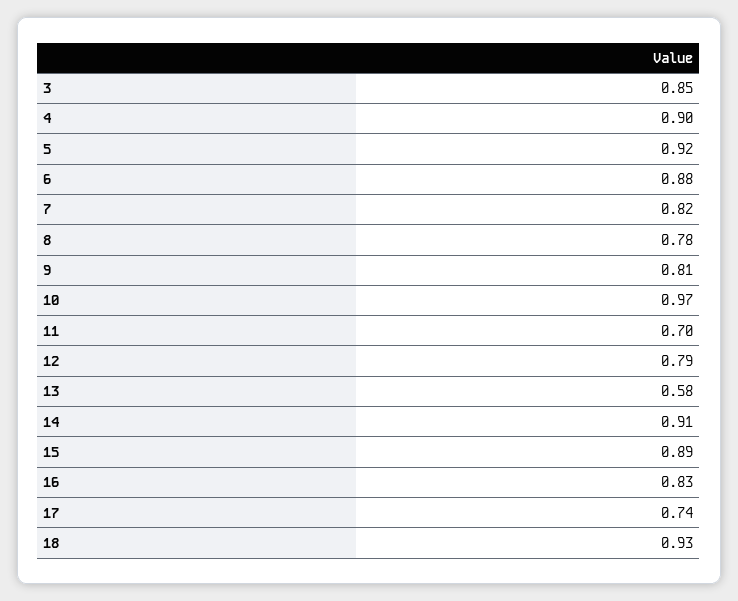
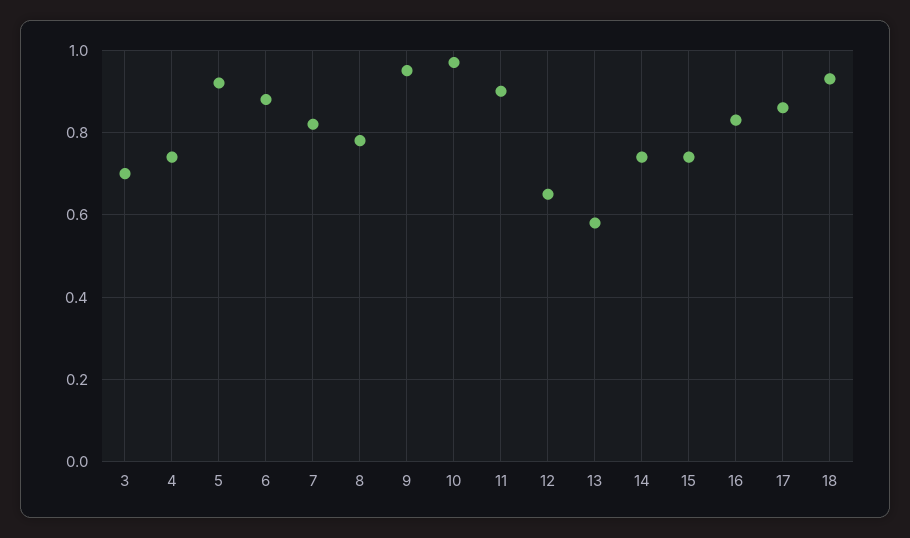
3: 0.85 -> 0.7
4: 0.9 -> 0.75
9: 0.81 -> 0.95
11: 0.7 -> 0.9
12: 0.79 -> 0.65
14: 0.91 -> 0.75
15: 0.89 -> 0.75
17: 0.74 -> 0.85

